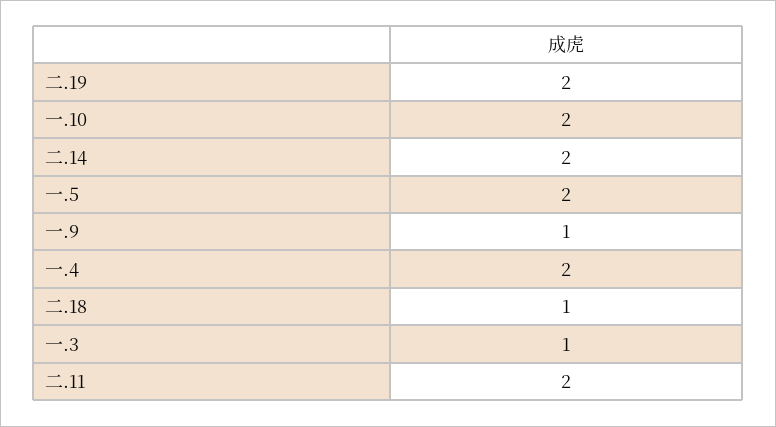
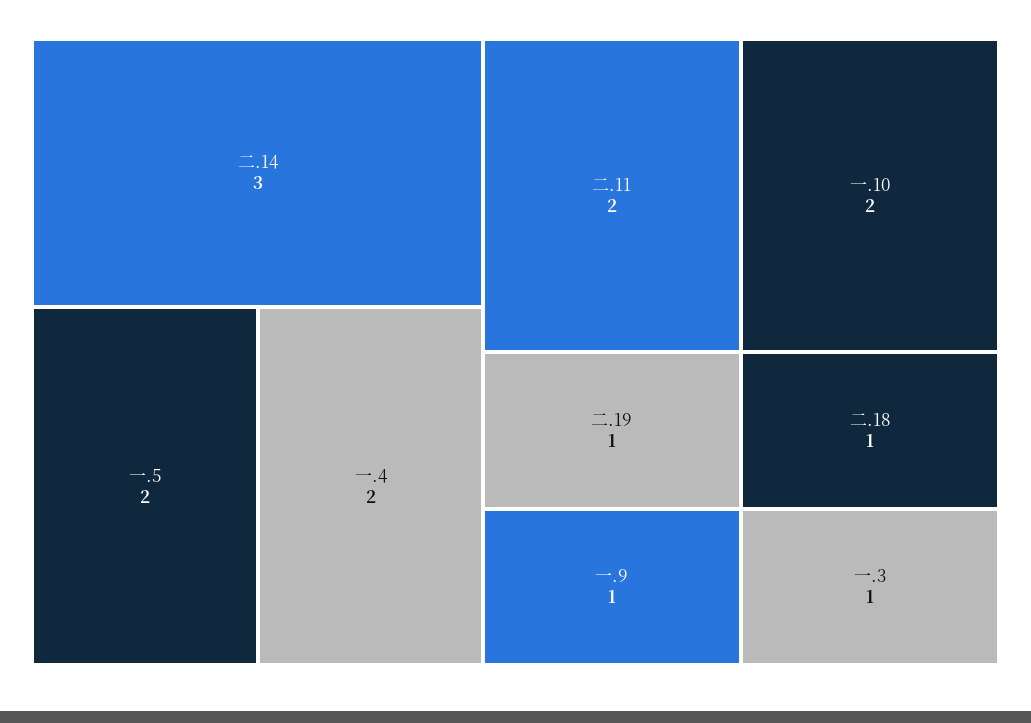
二.19: 2 -> 1
二.14: 2 -> 3

